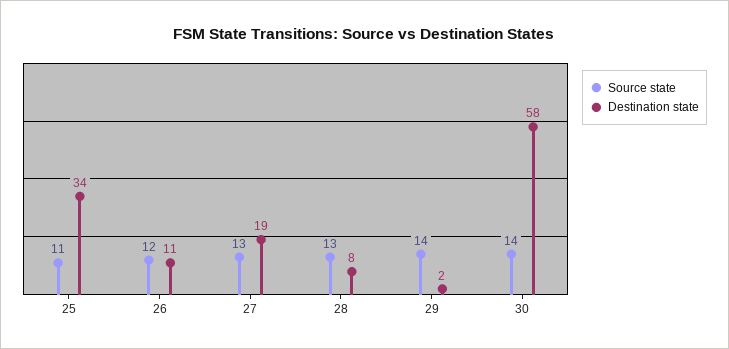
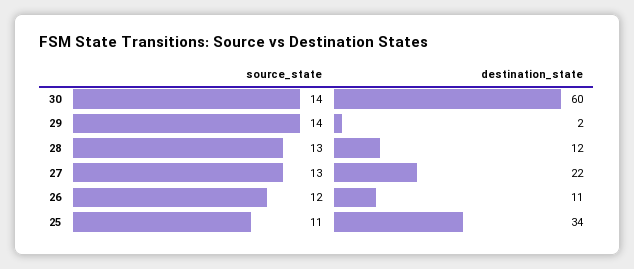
Destination state, 27: 19 -> 22
Destination state, 28: 8 -> 12
Destination state, 30: 58 -> 60

